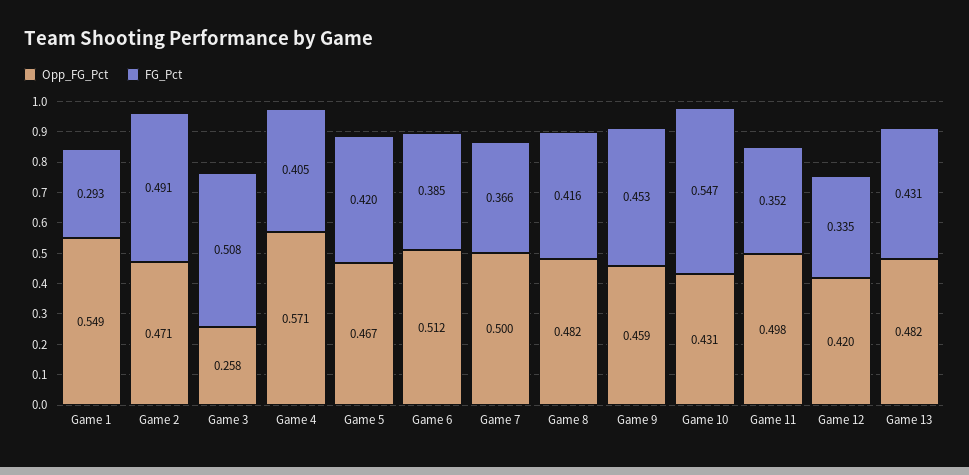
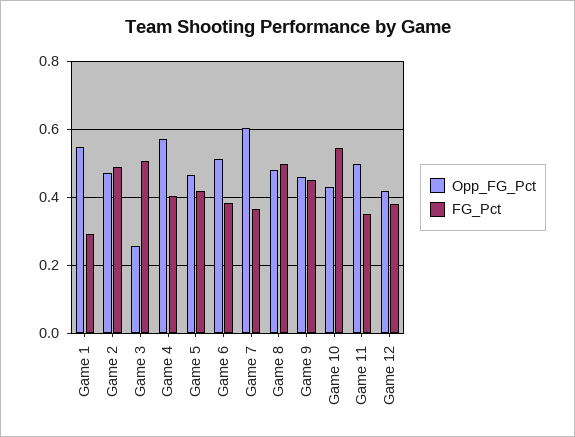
Opp_FG_Pct, Game 7: 0.5 -> 0.6
FG_Pct, Game 8: 0.416 -> 0.5
FG_Pct, Game 12: 0.335 -> 0.38
Opp_FG_Pct, Game 13: 0.482 -> none
FG_Pct, Game 13: 0.431 -> none

